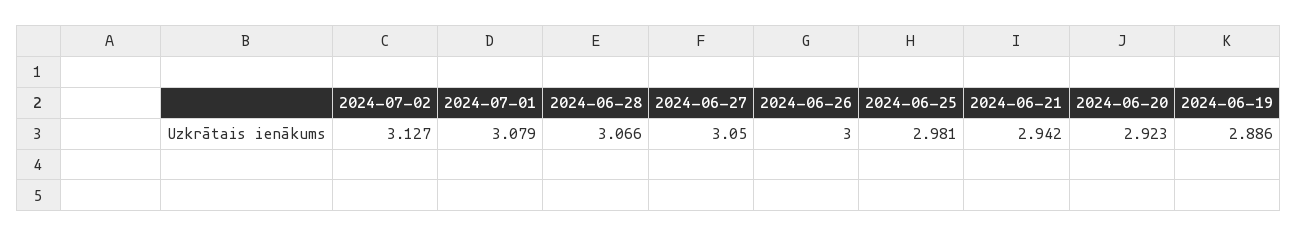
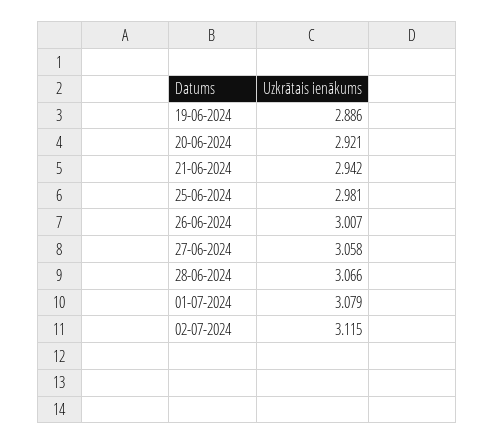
2024-07-02: 3.127 -> 3.115
2024-06-27: 3.05 -> 3.058
2024-06-26: 3 -> 3.007
2024-06-20: 2.923 -> 2.921

